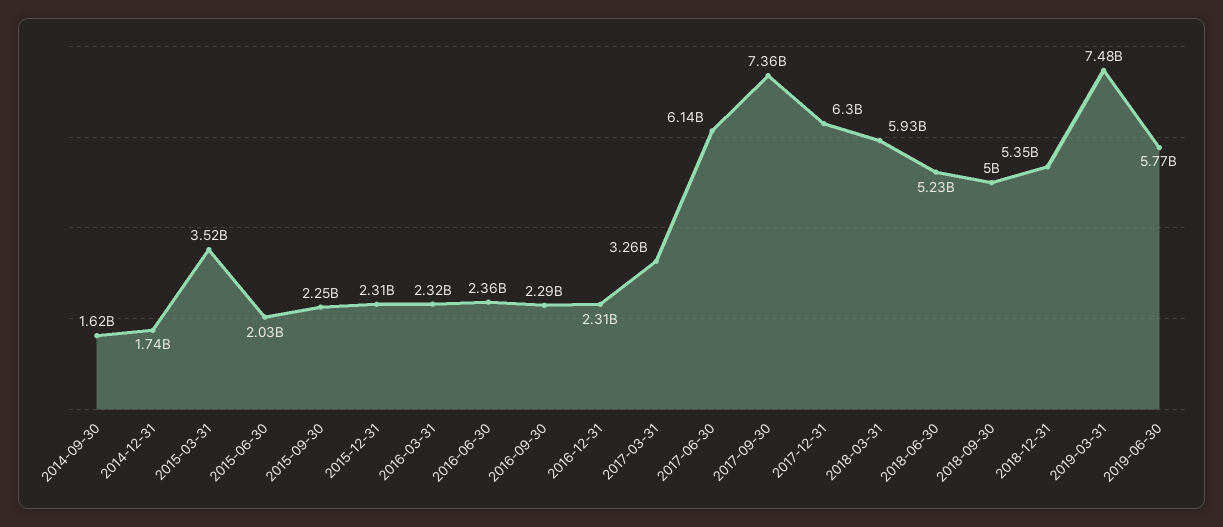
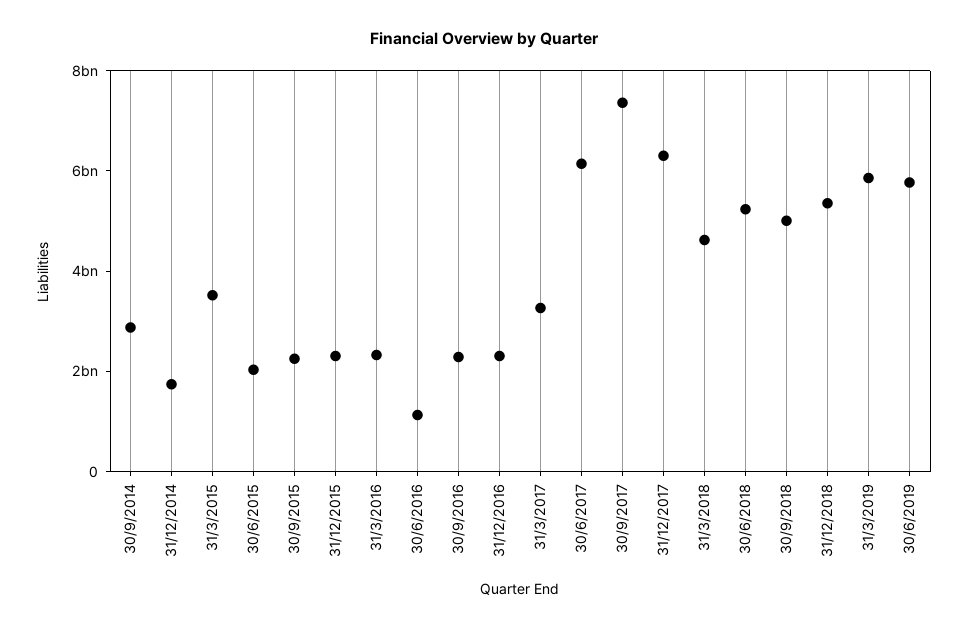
2014-09-30: 1620000000 -> 3000000000
2016-06-30: 2360000000 -> 1000000000
2018-03-31: 5930000000 -> 4500000000
2019-03-31: 7480000000 -> 6000000000

